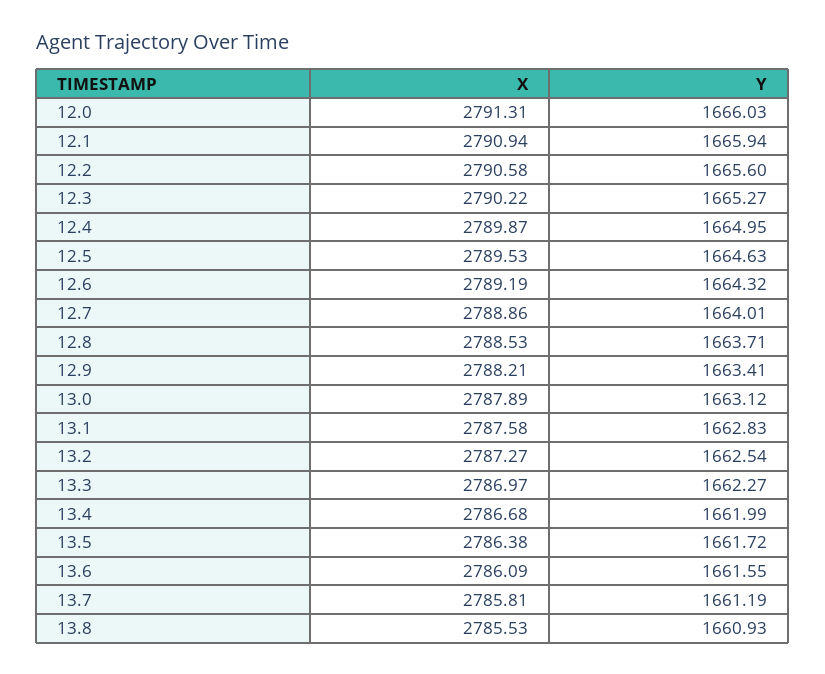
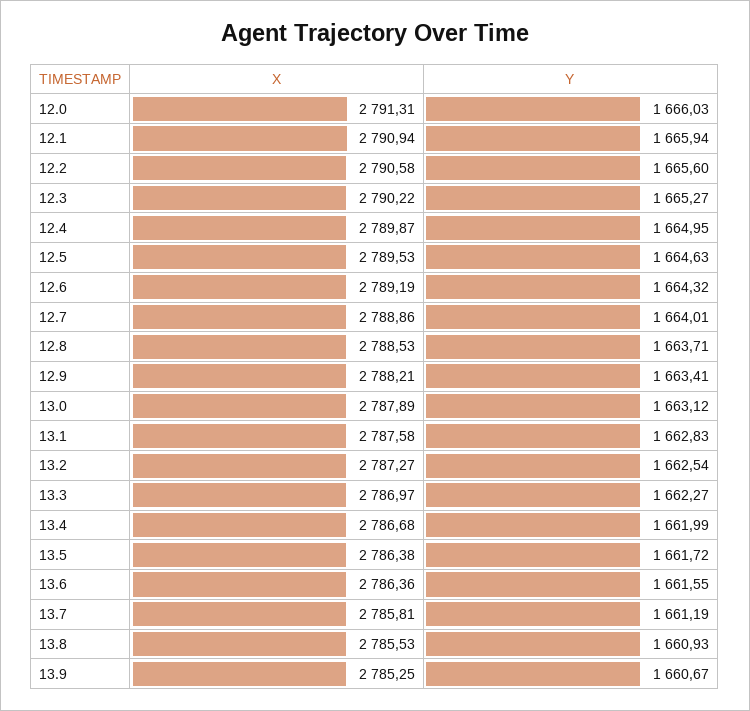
X, 13.6: 2786.09 -> 2786.36
X, 13.9: none -> 2785.25
Y, 13.9: none -> 1660.67

